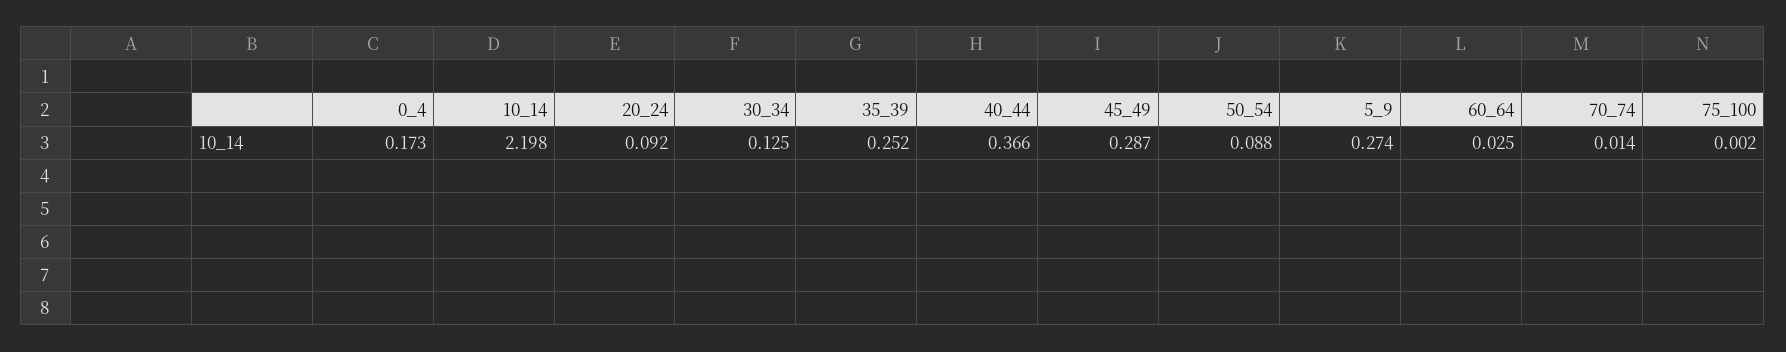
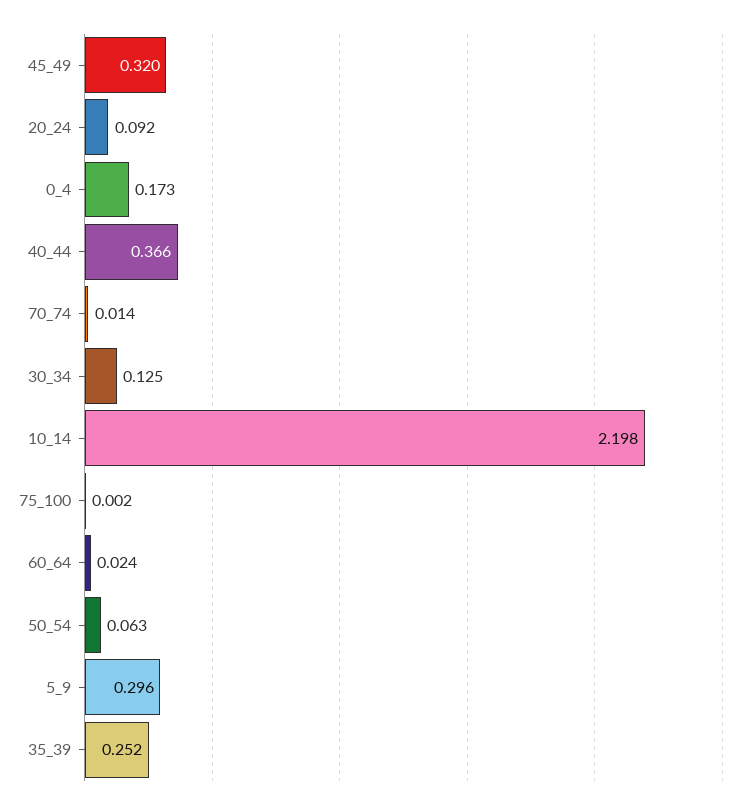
45_49: 0.287 -> 0.32
50_54: 0.088 -> 0.063
5_9: 0.274 -> 0.296
60_64: 0.025 -> 0.024

